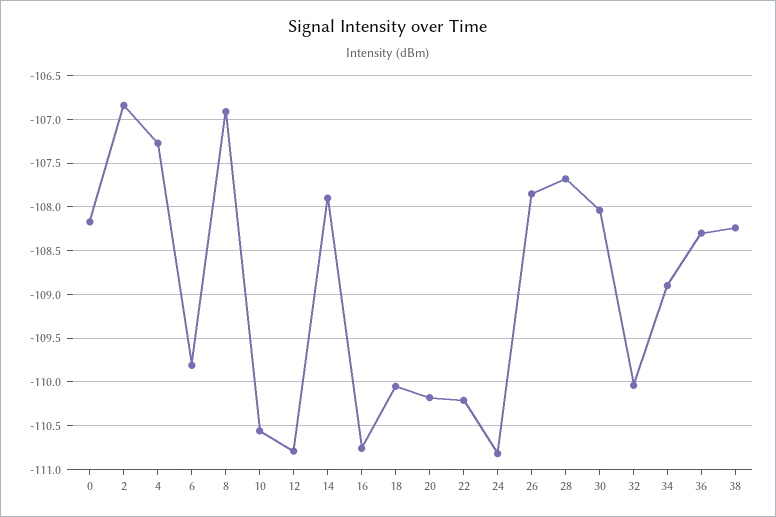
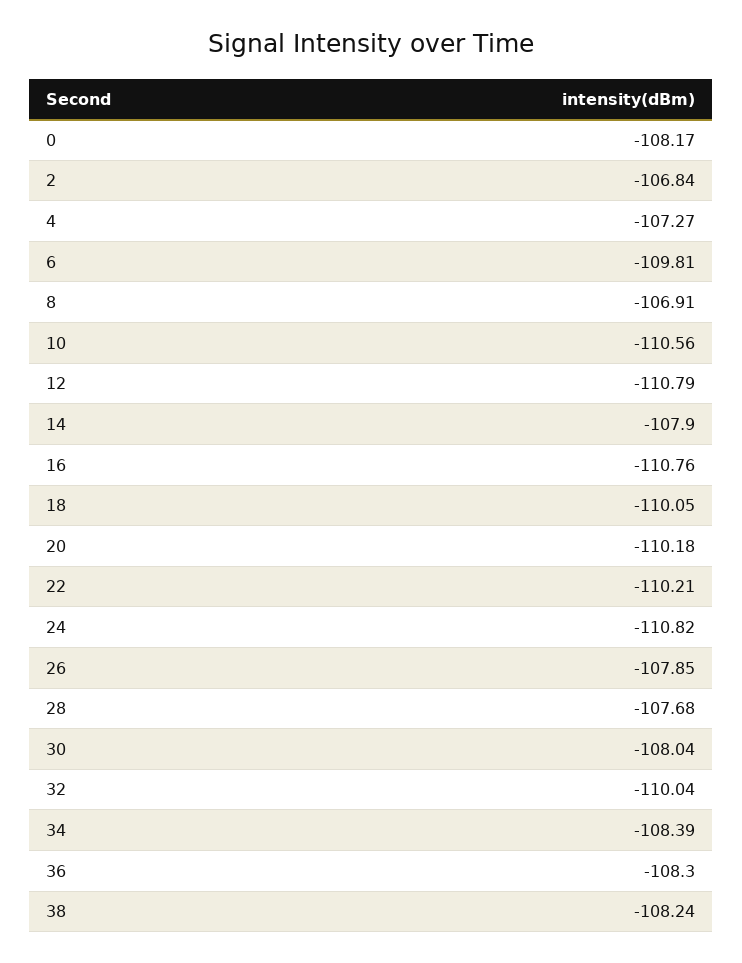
34: -108.9 -> -108.39

